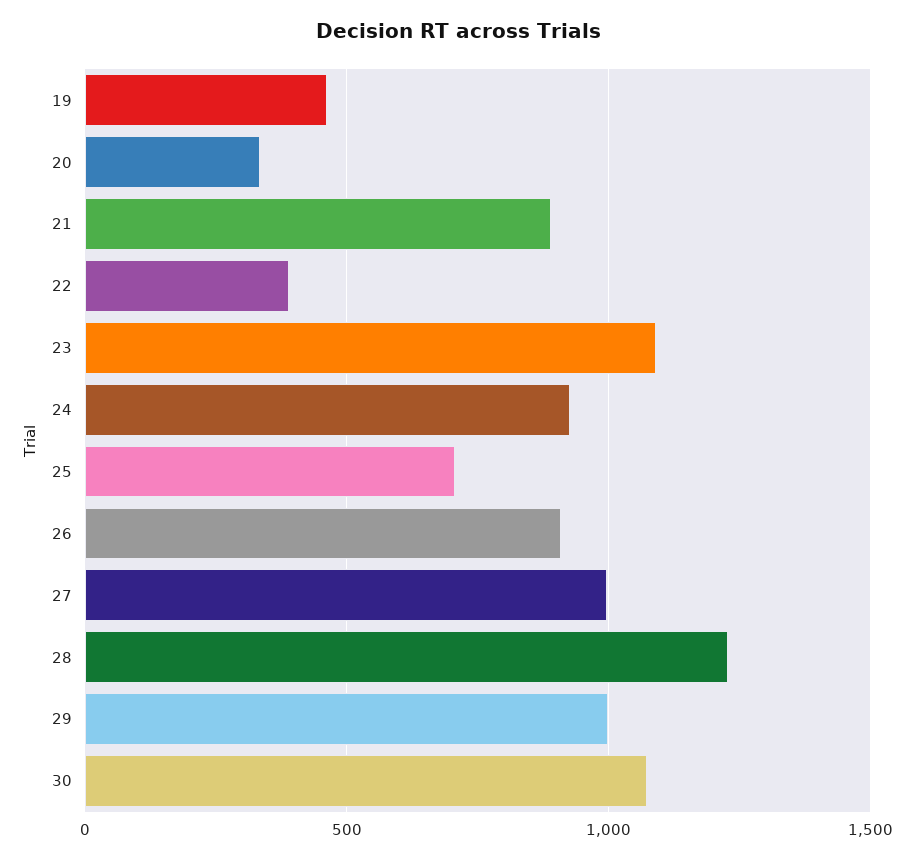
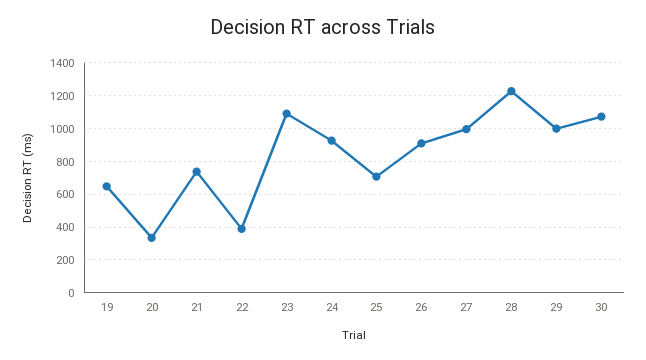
19: 450 -> 650
21: 900 -> 750

